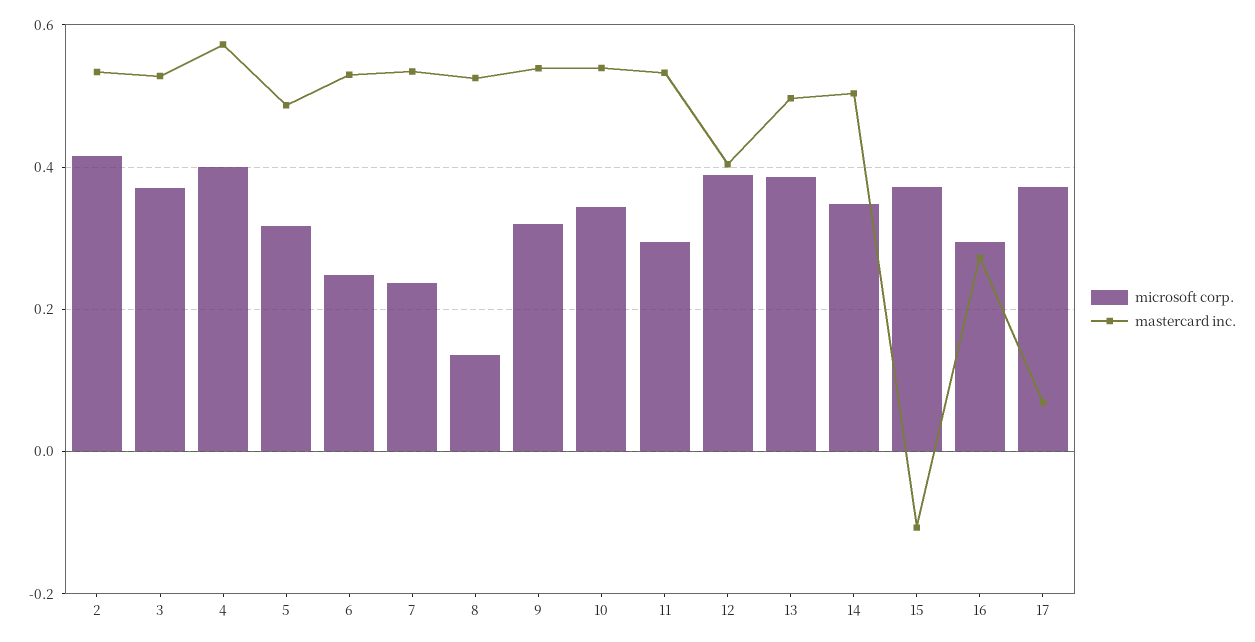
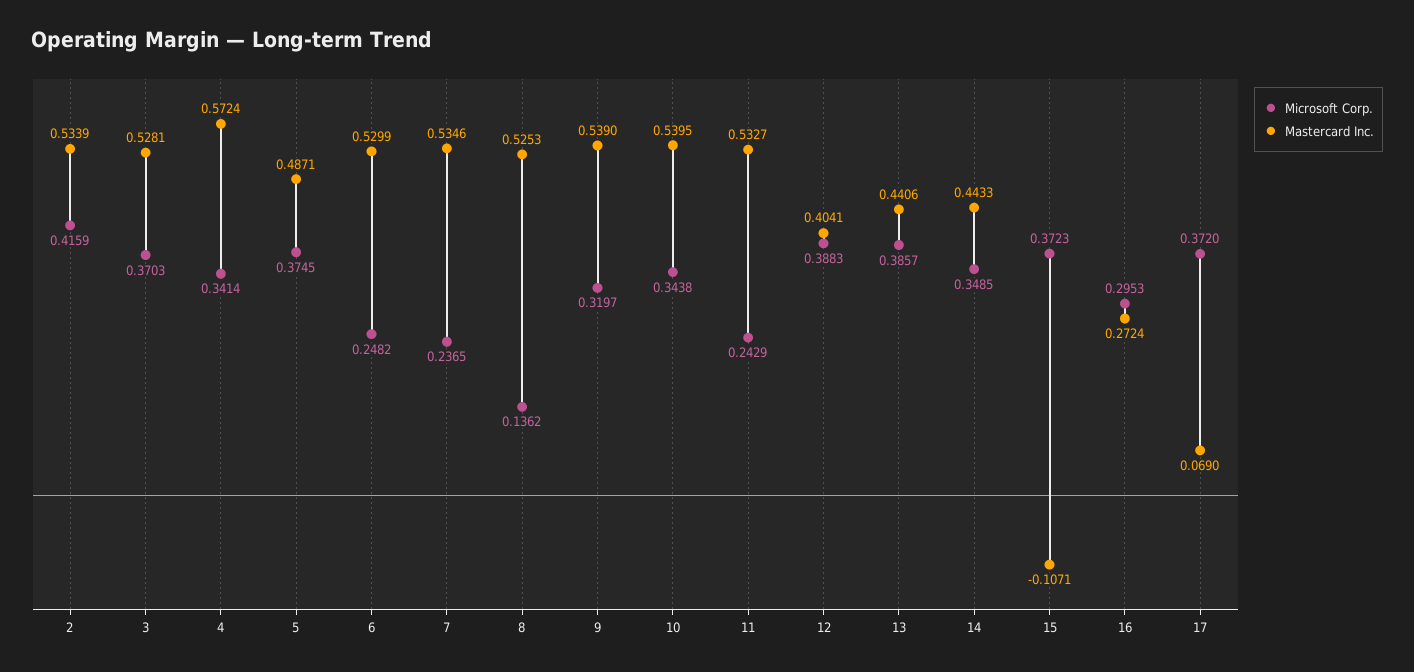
microsoft corp., 4: 0.4 -> 0.3414
microsoft corp., 5: 0.32 -> 0.3745
microsoft corp., 11: 0.3 -> 0.2429
mastercard inc., 13: 0.5 -> 0.4406
mastercard inc., 14: 0.5 -> 0.4433

